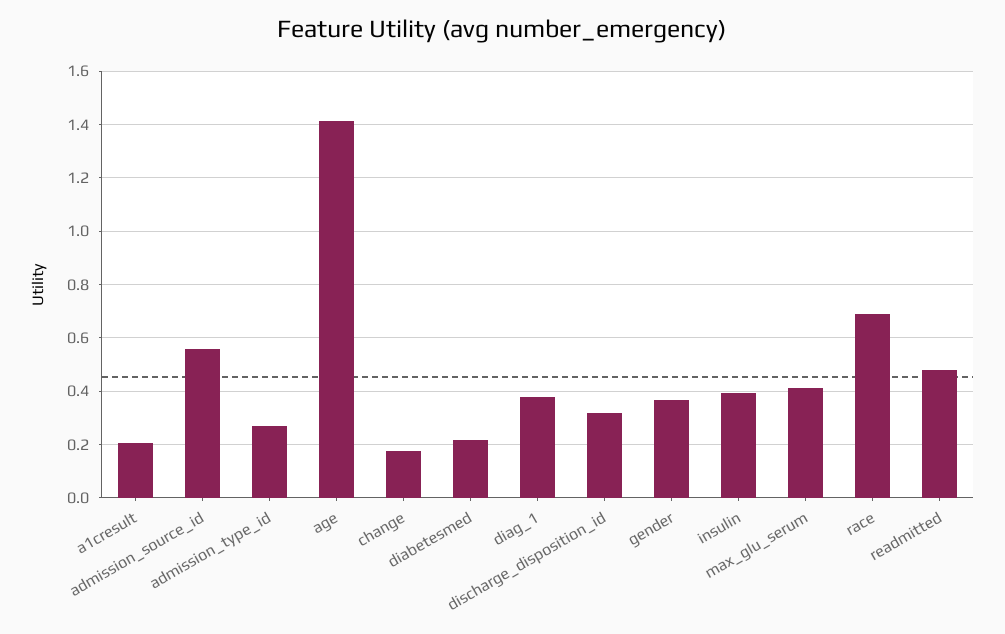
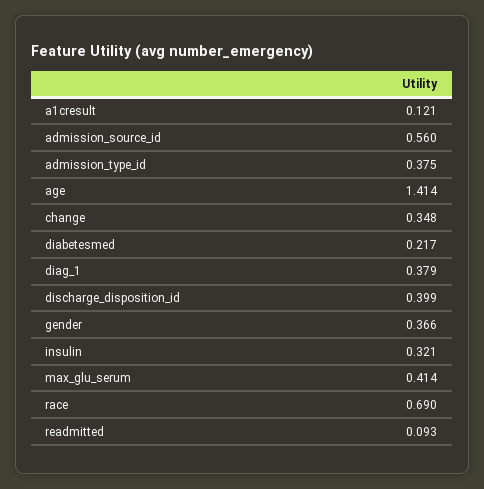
a1cresult: 0.2 -> 0.121
admission_type_id: 0.275 -> 0.375
change: 0.175 -> 0.348
discharge_disposition_id: 0.325 -> 0.399
insulin: 0.4 -> 0.321
readmitted: 0.475 -> 0.093

